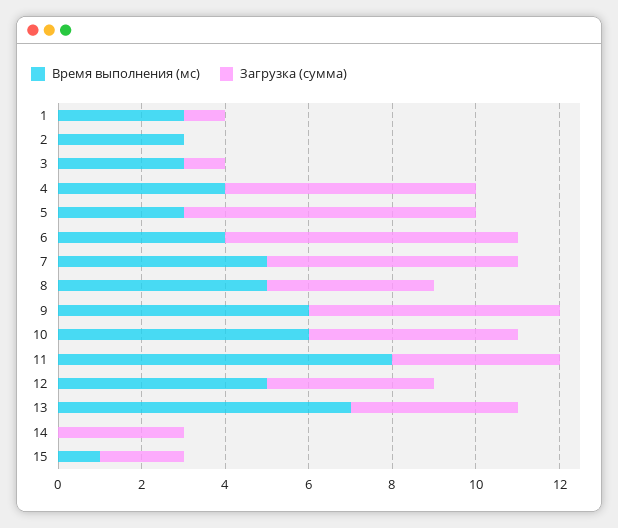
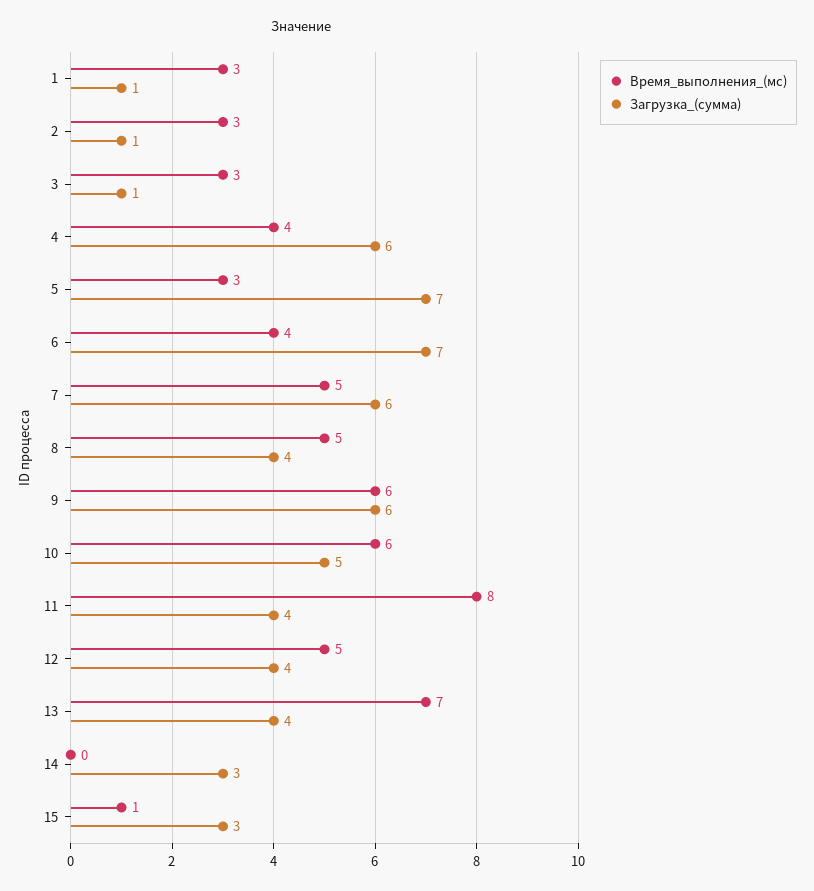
Загрузка (сумма), 2: 0 -> 1
Загрузка (сумма), 15: 2 -> 3

